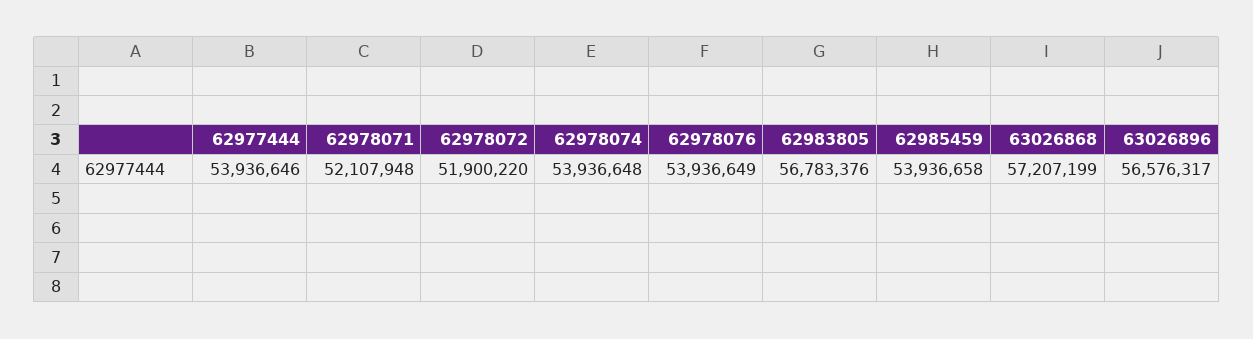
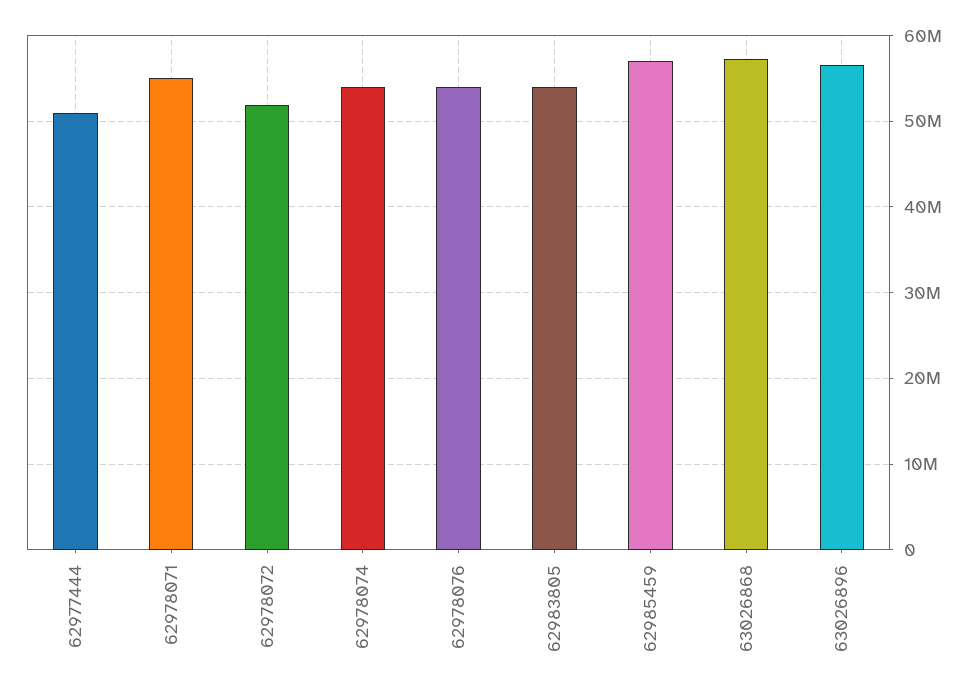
62977444: 53936646 -> 51000000
62978071: 52107948 -> 55000000
62983805: 56783376 -> 54000000
62985459: 53936658 -> 57000000

